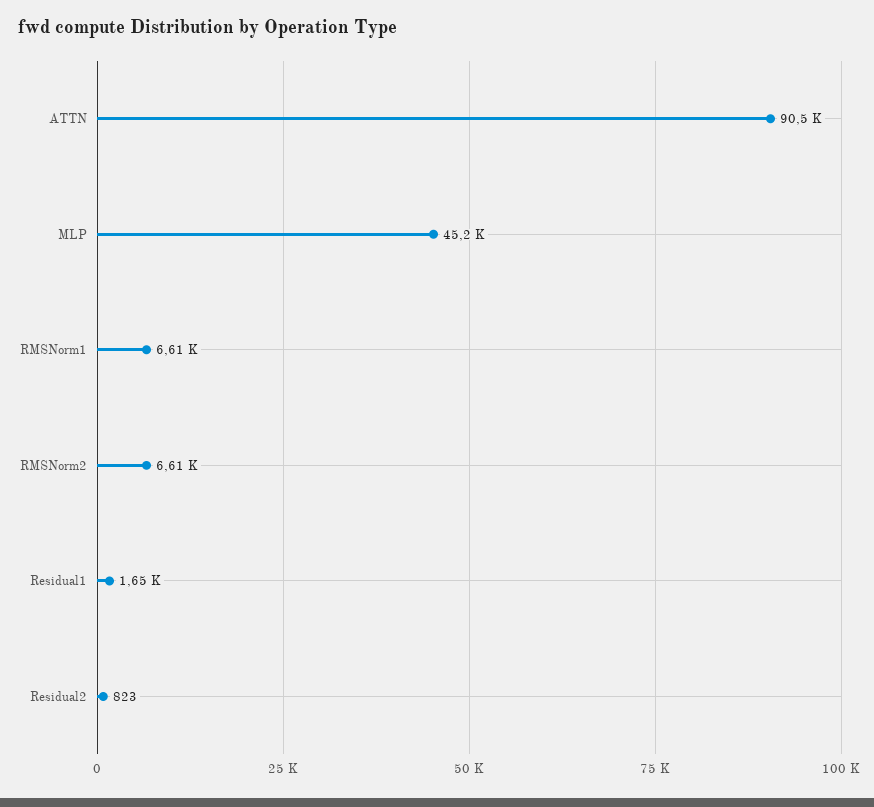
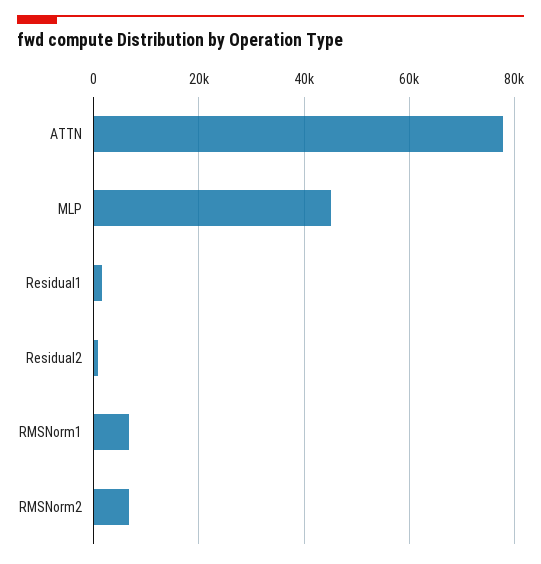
ATTN: 90500 -> 78000

